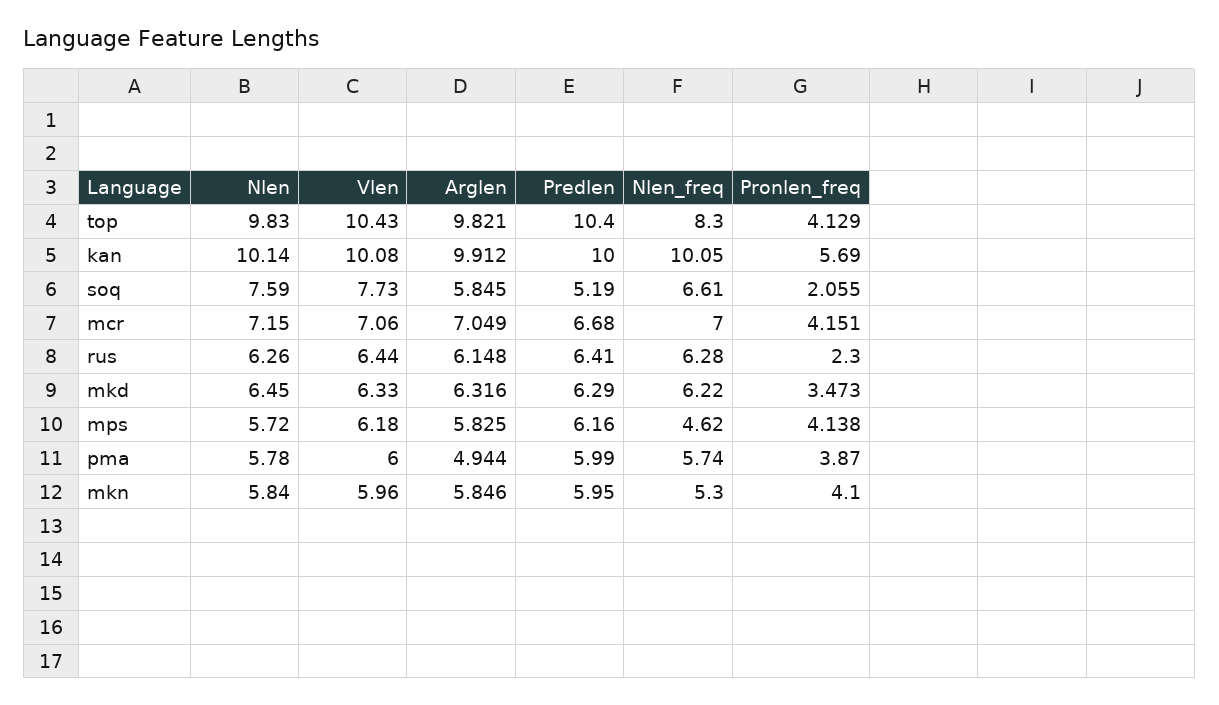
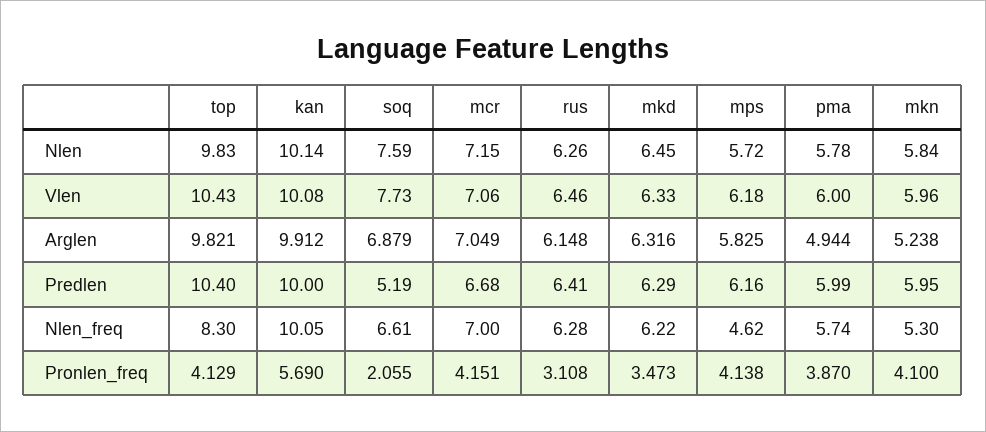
Arglen, soq: 5.845 -> 6.879
Vlen, rus: 6.44 -> 6.46
Pronlen_freq, rus: 2.3 -> 3.108
Arglen, mkn: 5.846 -> 5.238

